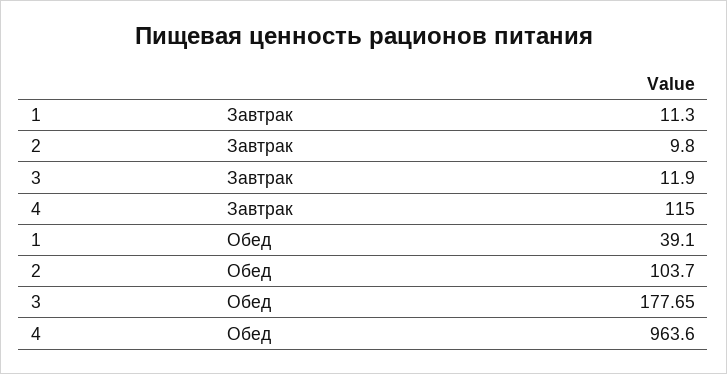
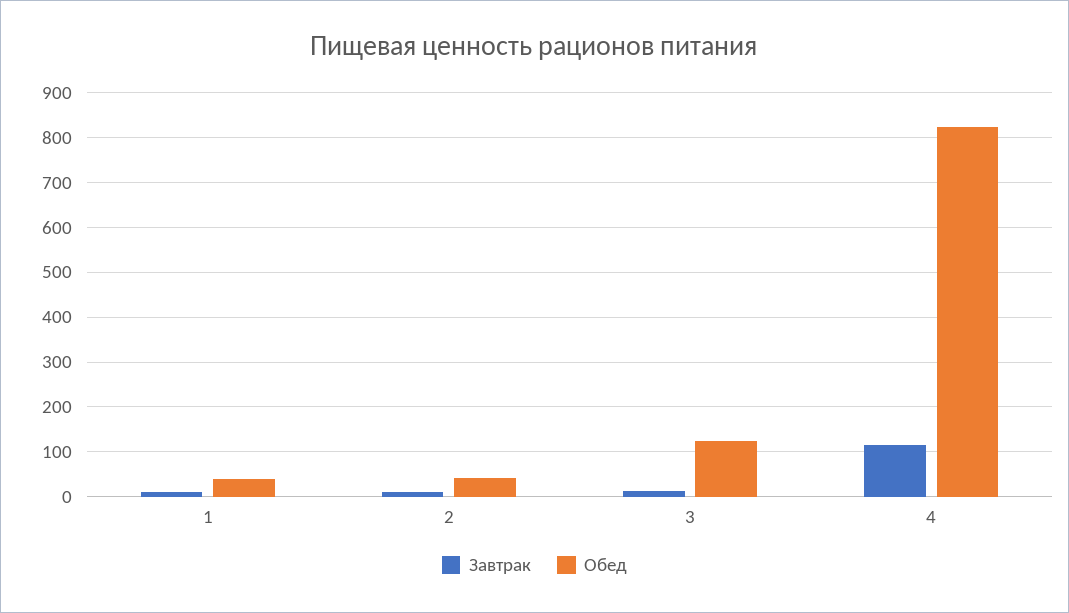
Обед, 2: 103.7 -> 40
Обед, 3: 177.65 -> 120
Обед, 4: 963.6 -> 820

